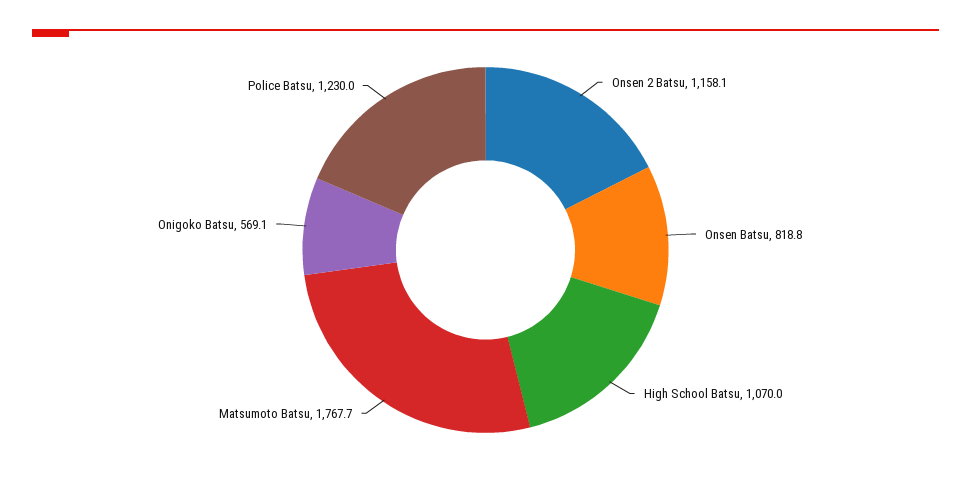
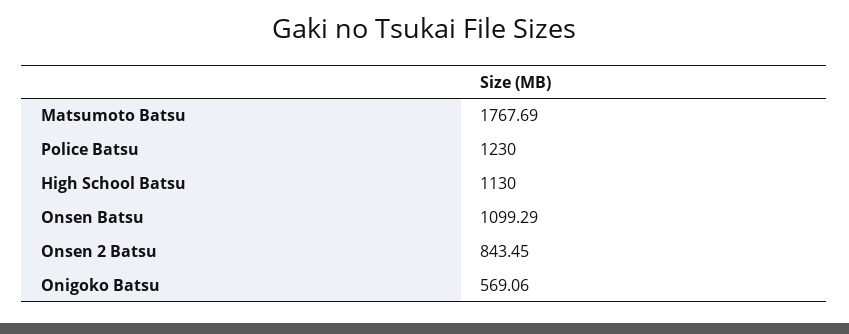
Onsen 2 Batsu: 1158.1 -> 843.45
Onsen Batsu: 818.8 -> 1099.29
High School Batsu: 1070 -> 1130

